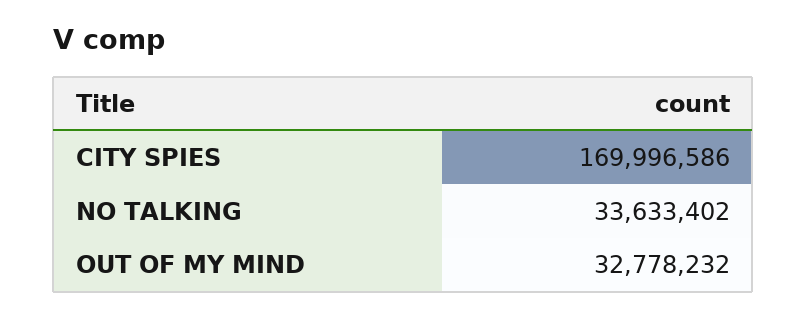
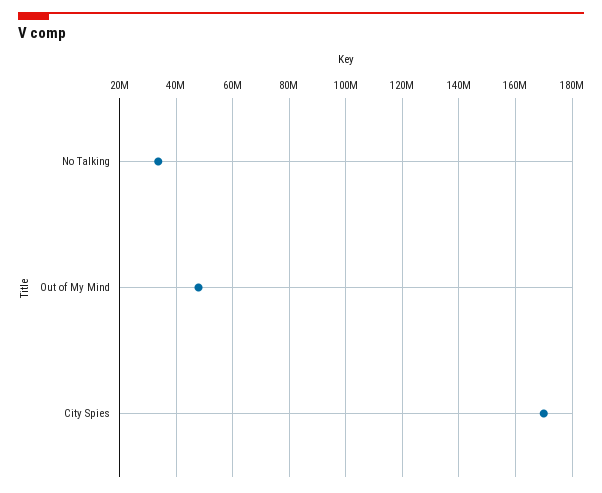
OUT OF MY MIND: 32778232 -> 47500000

